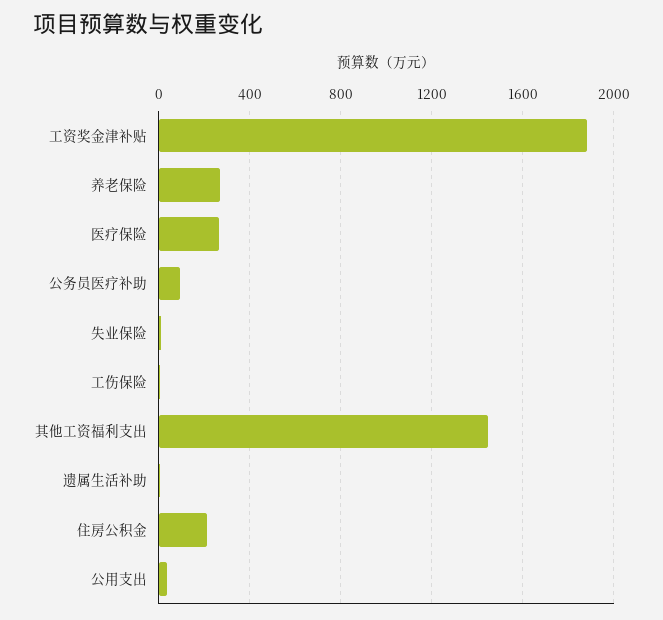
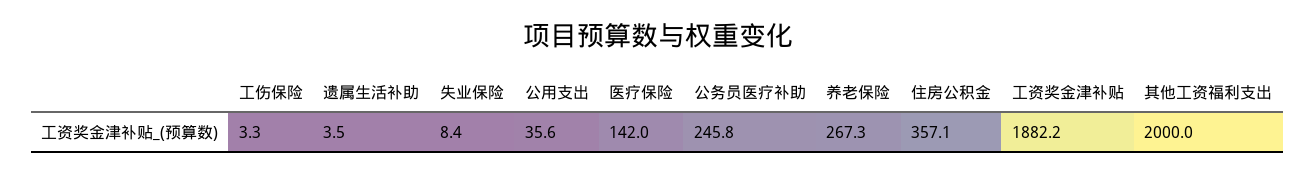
医疗保险: 250 -> 142
公务员医疗补助: 100 -> 245.8
其他工资福利支出: 1450 -> 2000
住房公积金: 200 -> 357.1

